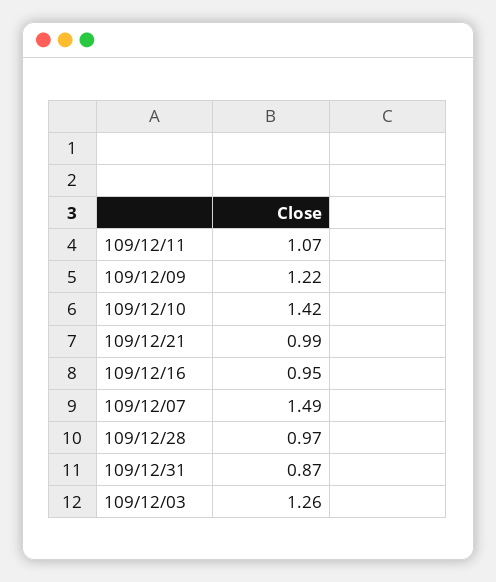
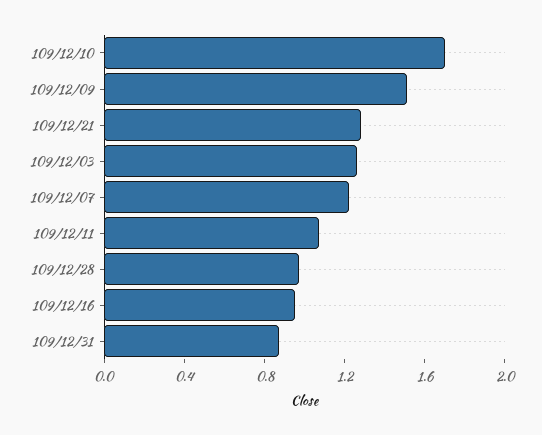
109/12/09: 1.22 -> 1.5
109/12/10: 1.42 -> 1.7
109/12/21: 0.99 -> 1.3
109/12/07: 1.49 -> 1.2

